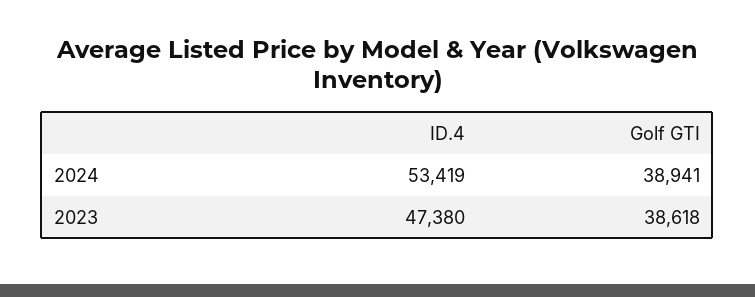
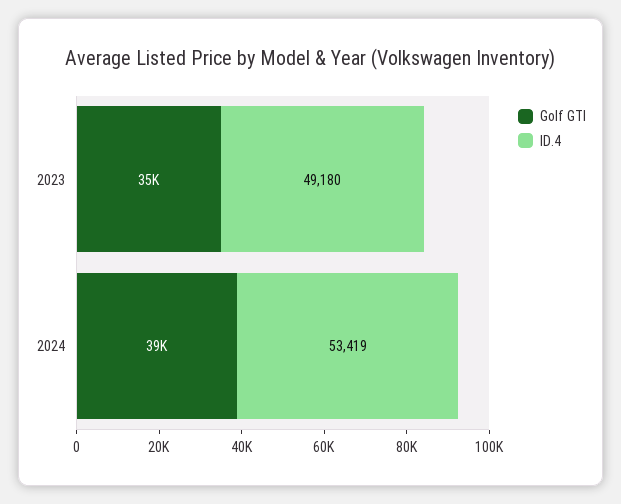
ID.4, 2023: 47380 -> 49180
Golf GTI, 2023: 38618 -> 35000

